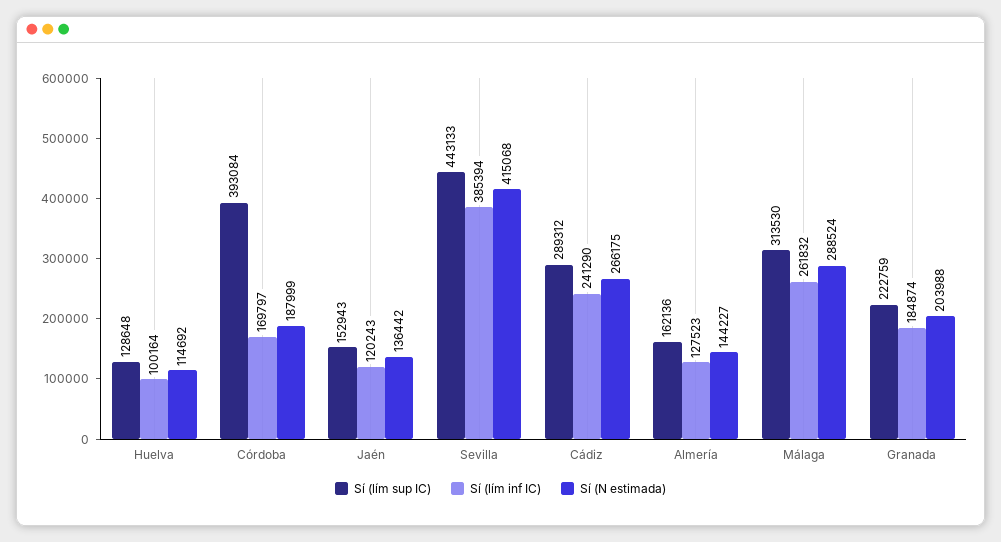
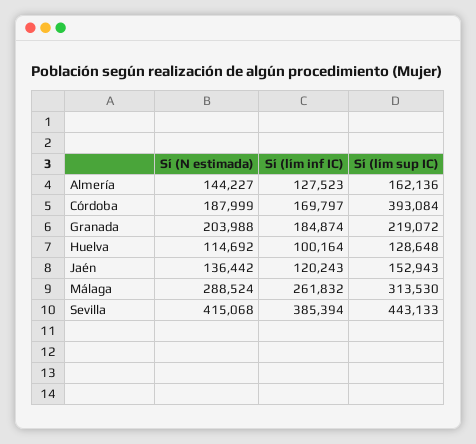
Sí (lím sup IC), Cádiz: 289312 -> none
Sí (lím inf IC), Cádiz: 241290 -> none
Sí (N estimada), Cádiz: 266175 -> none
Sí (lím sup IC), Granada: 222759 -> 219072

